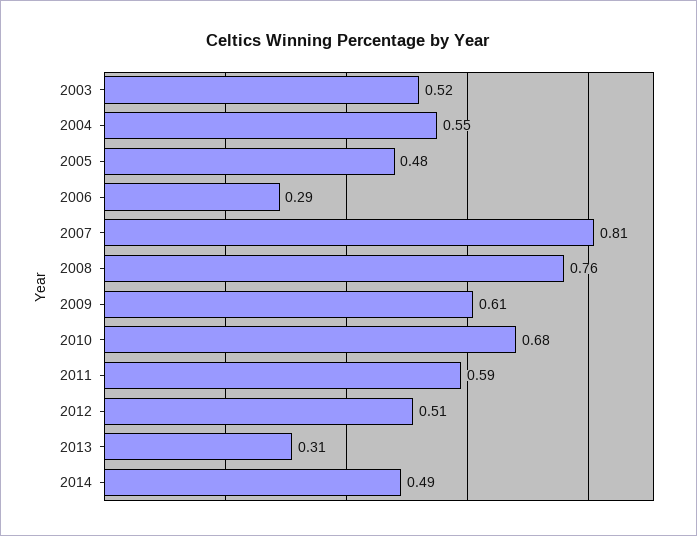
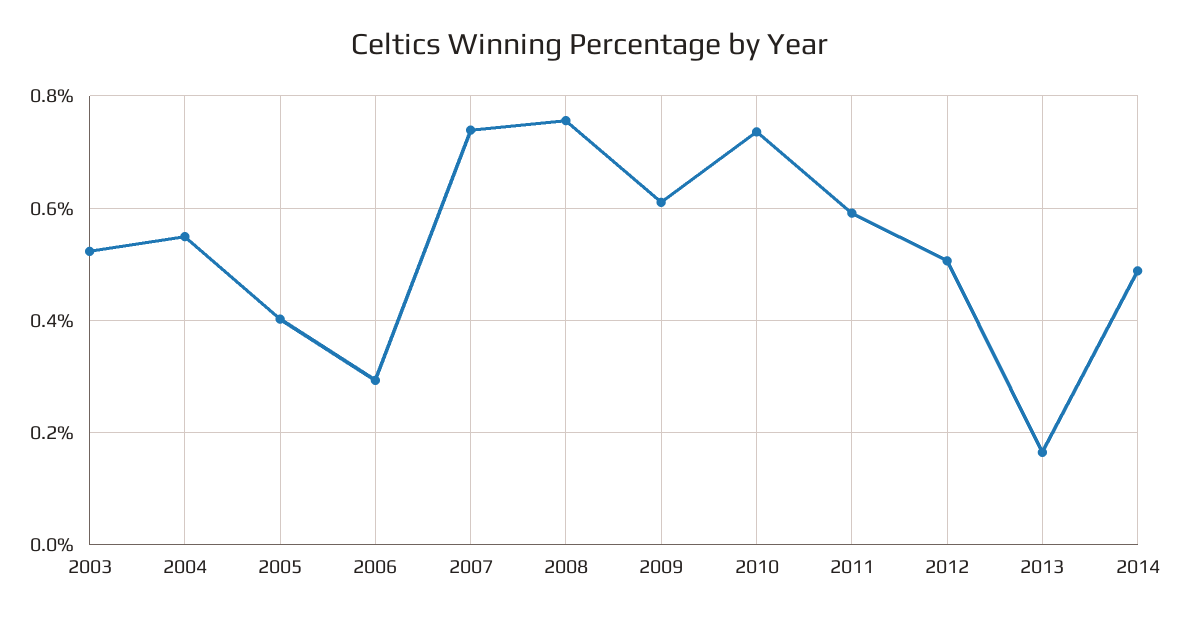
2005: 0.48 -> 0.4
2007: 0.81 -> 0.74
2010: 0.68 -> 0.74
2013: 0.31 -> 0.16

